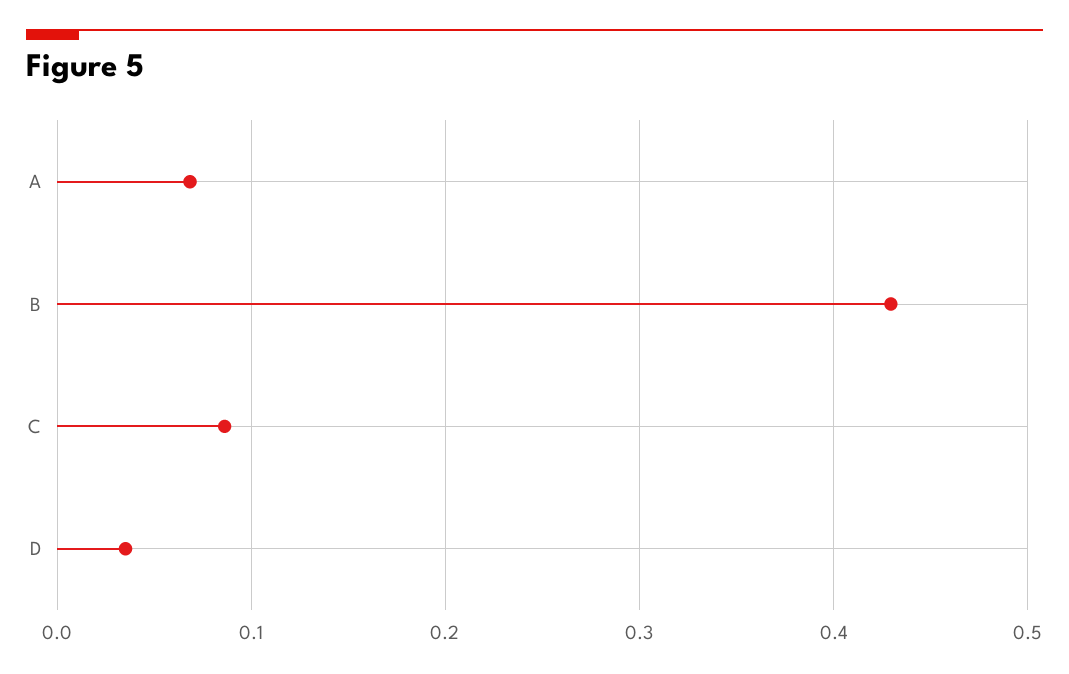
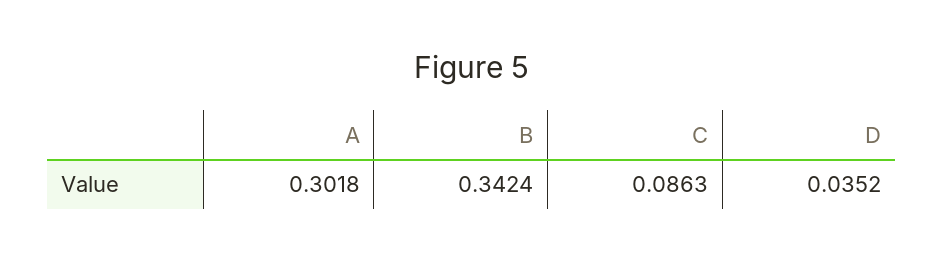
A: 0.07 -> 0.3018
B: 0.43 -> 0.3424

